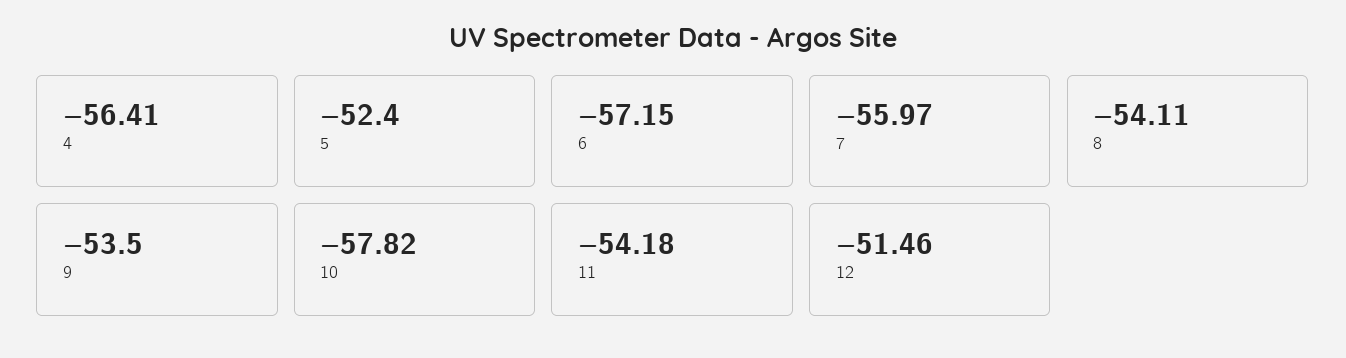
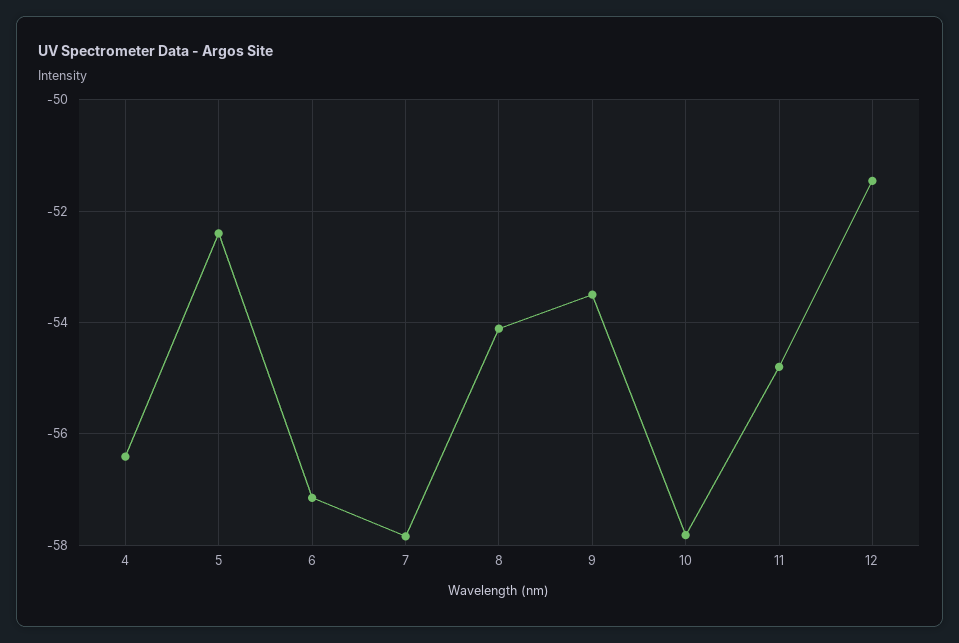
7: -55.97 -> -57.8
11: -54.18 -> -54.8

